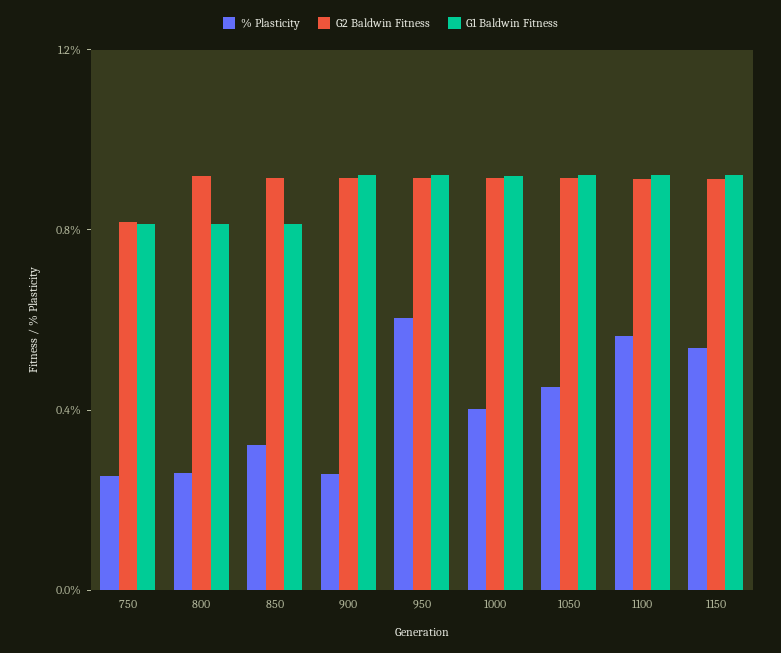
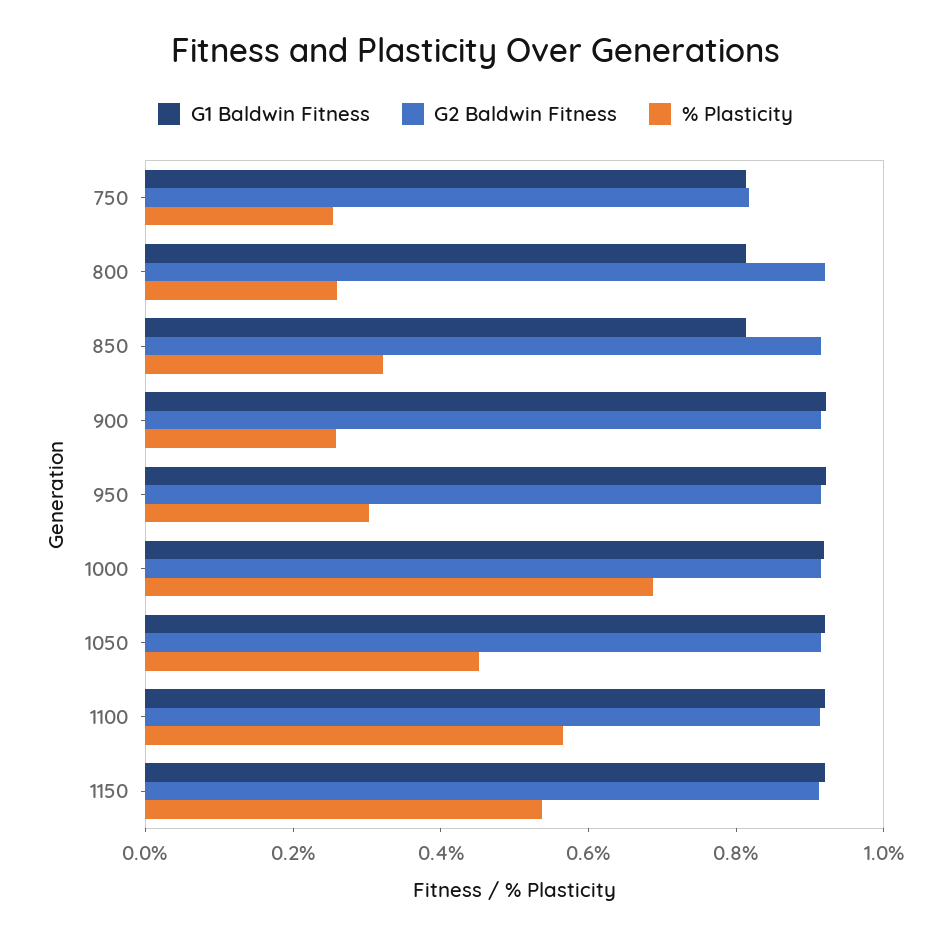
% Plasticity, 950: 0.6 -> 0.3
% Plasticity, 1000: 0.4 -> 0.7

